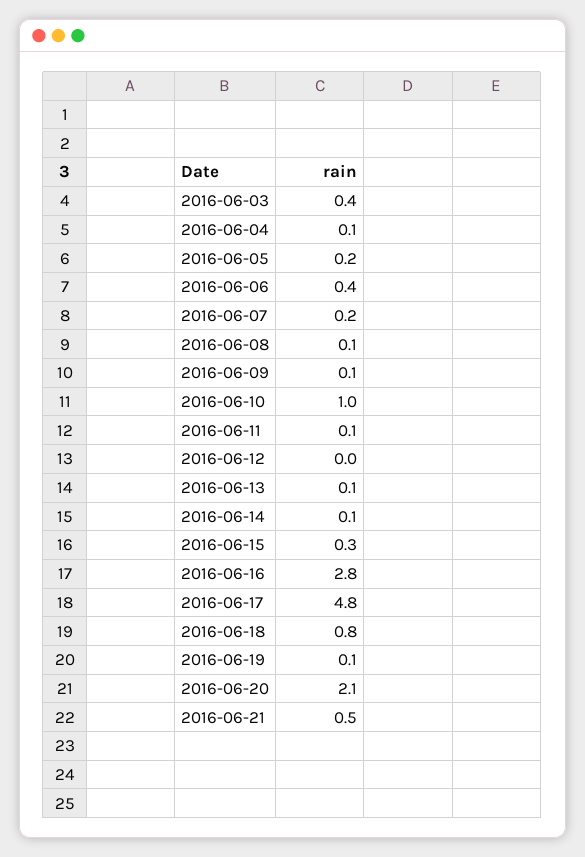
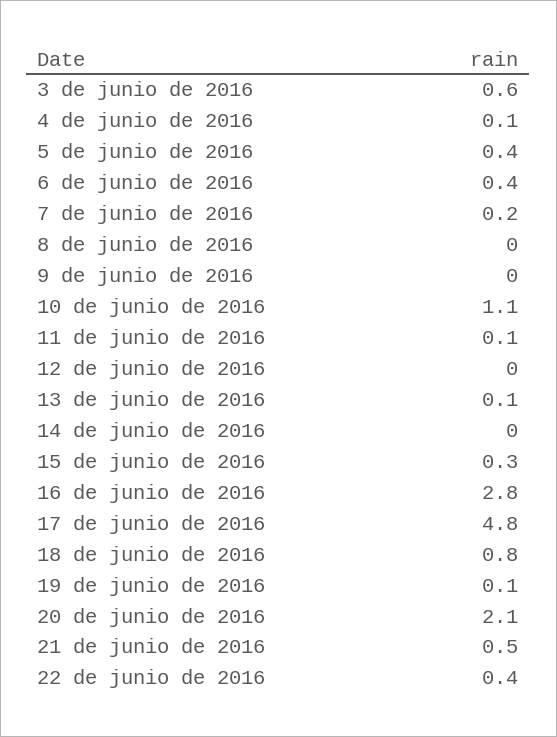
2016-06-03: 0.4 -> 0.6
2016-06-05: 0.2 -> 0.4
2016-06-08: 0.1 -> 0
2016-06-09: 0.1 -> 0
2016-06-10: 1 -> 1.1
2016-06-14: 0.1 -> 0
22 de junio de 2016: none -> 0.4

